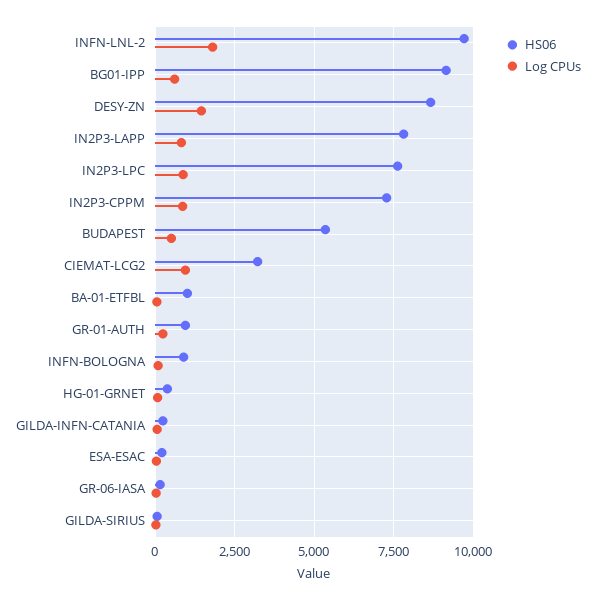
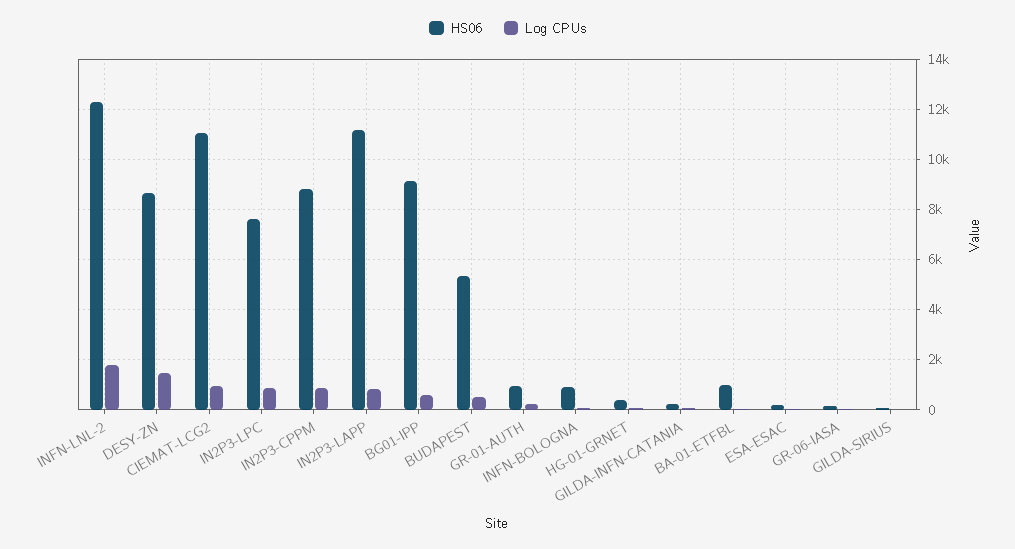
HS06, INFN-LNL-2: 9750 -> 12250
HS06, IN2P3-LAPP: 7750 -> 11250
HS06, IN2P3-CPPM: 7250 -> 8750
HS06, CIEMAT-LCG2: 3250 -> 11000

